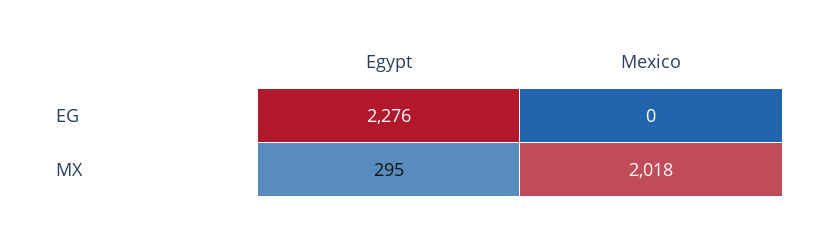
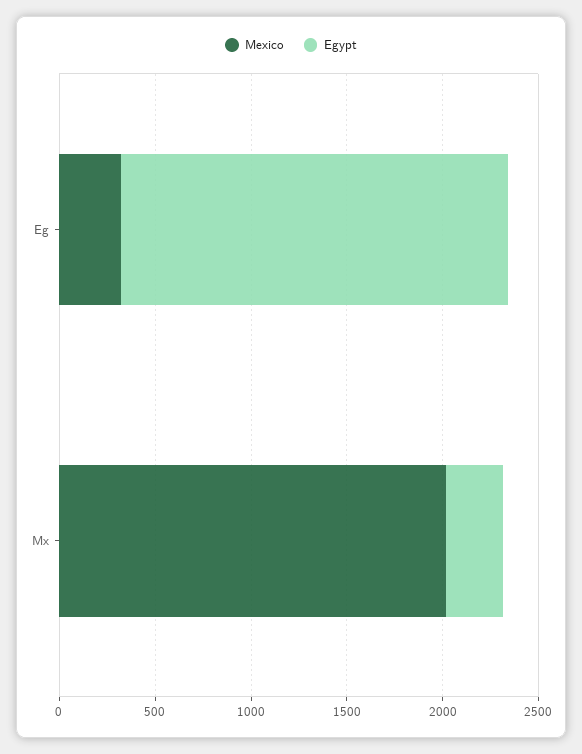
Egypt, EG: 2276 -> 2000
Mexico, EG: 0 -> 300

